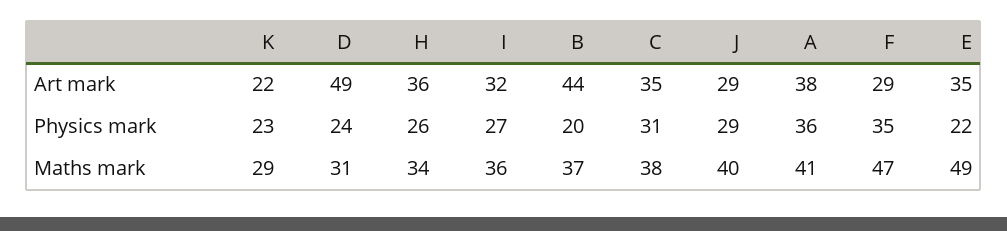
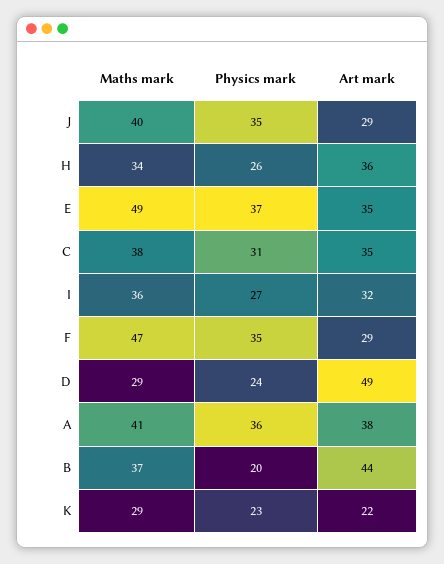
J, Physics mark: 29 -> 35
E, Physics mark: 22 -> 37
D, Maths mark: 31 -> 29

